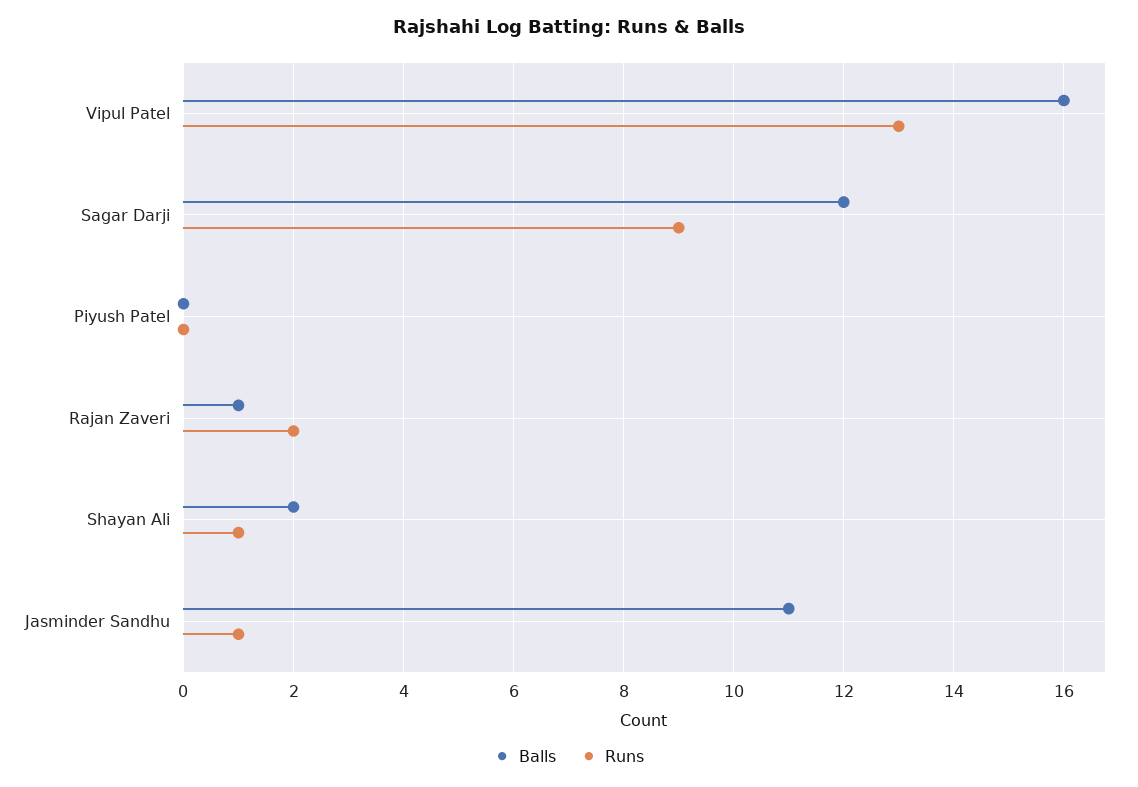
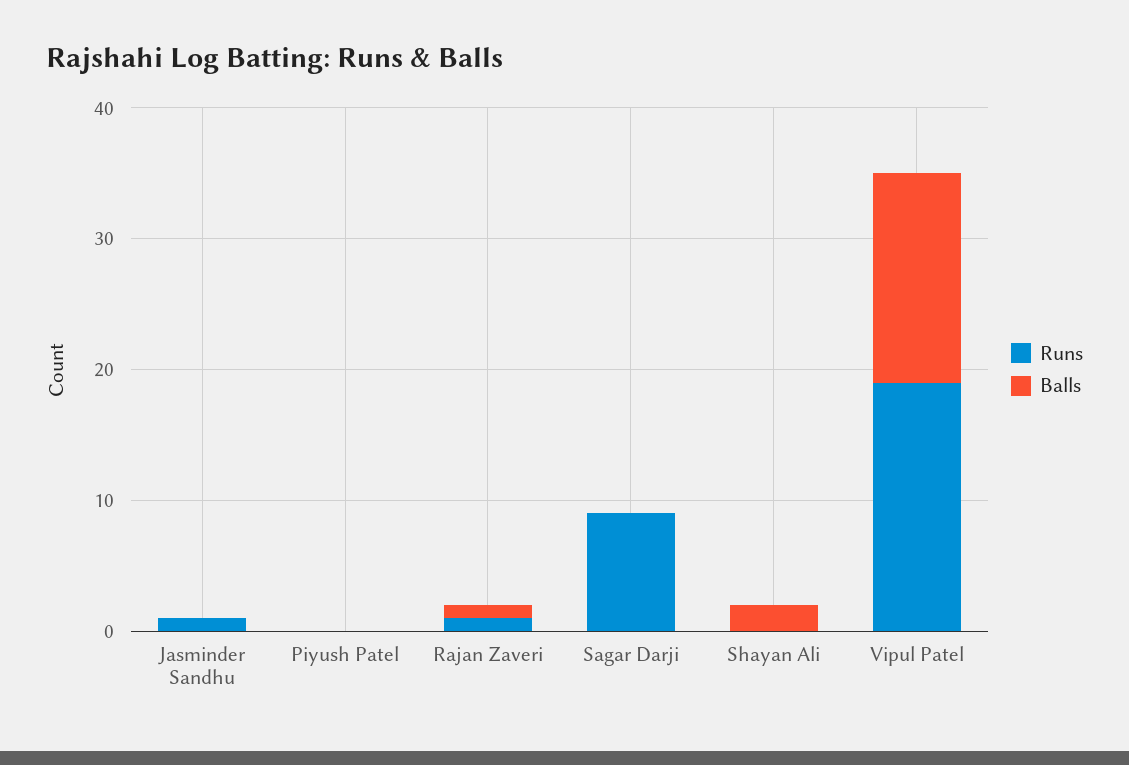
Runs, Vipul Patel: 13 -> 19
Balls, Sagar Darji: 12 -> 0
Runs, Rajan Zaveri: 2 -> 1
Runs, Shayan Ali: 1 -> 0
Balls, Jasminder Sandhu: 11 -> 0

